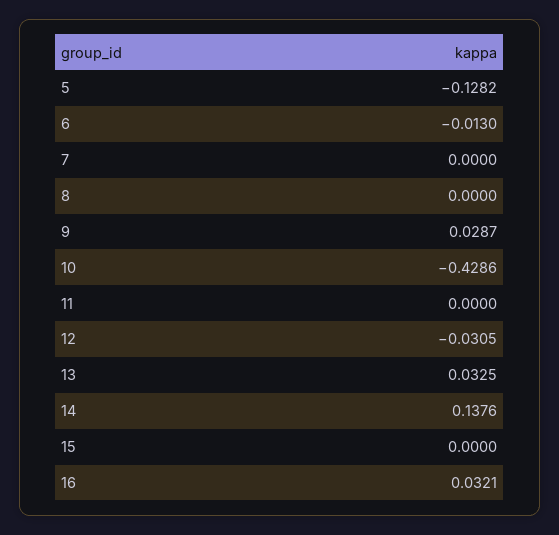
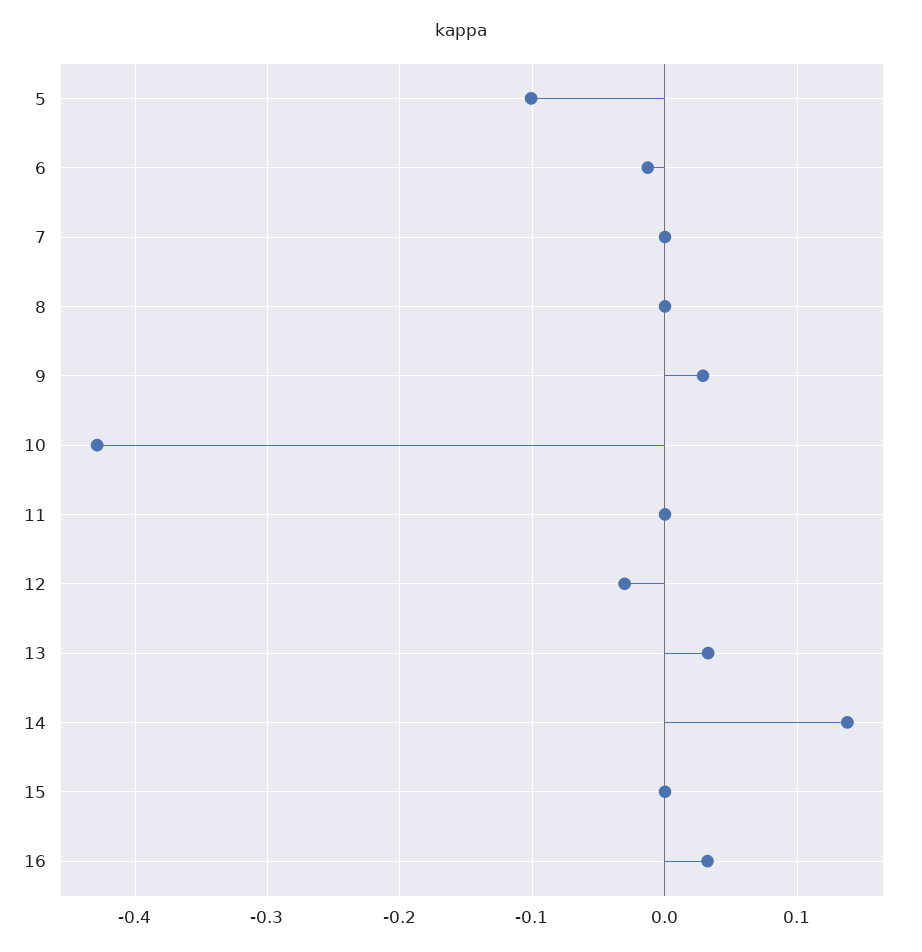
5: -0.1282 -> -0.1

